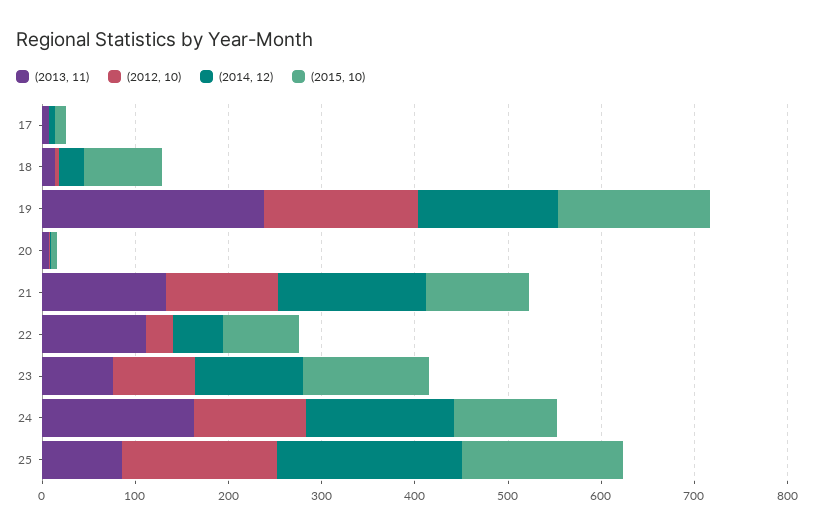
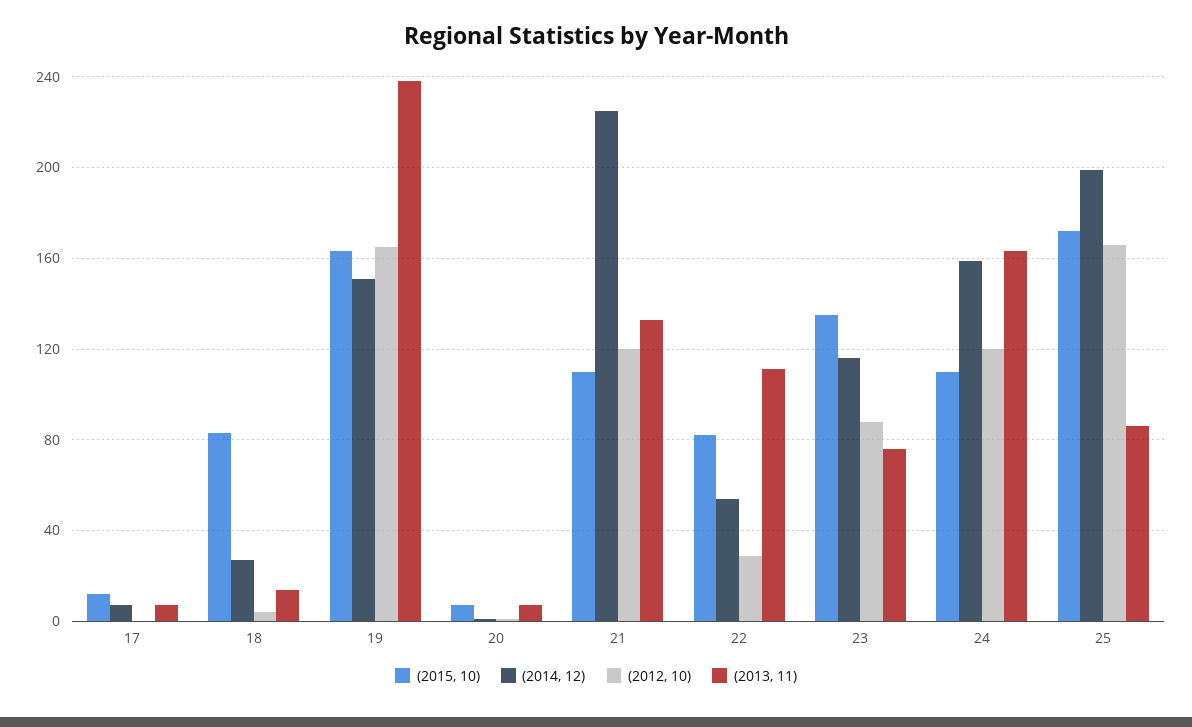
(2014, 12), 21: 160 -> 225

